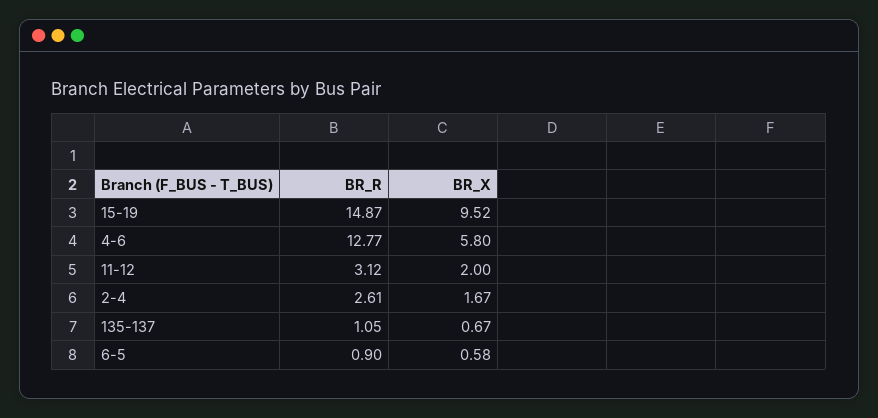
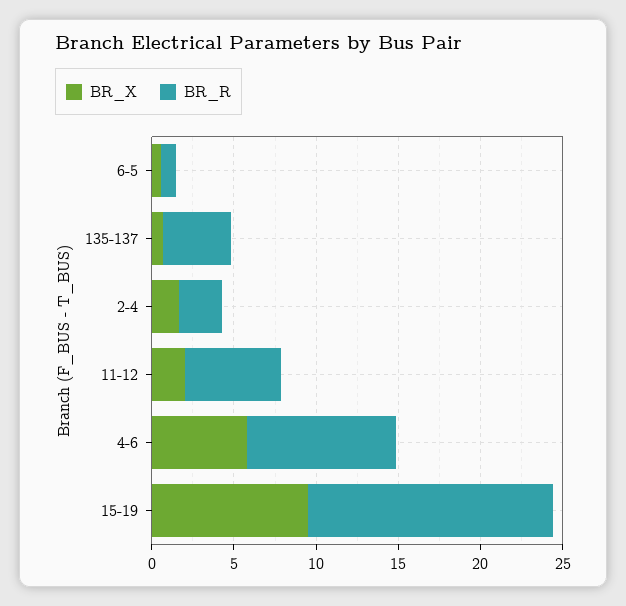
BR_R, 4-6: 12.77 -> 9
BR_R, 11-12: 3.12 -> 6
BR_R, 135-137: 1.05 -> 4

